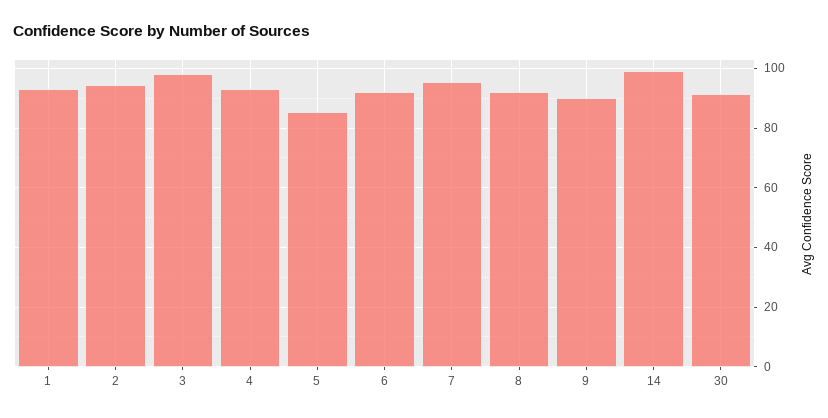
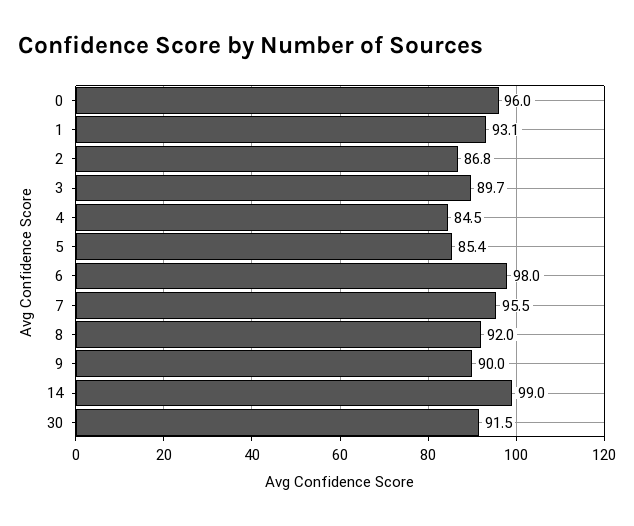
2: 95 -> 86.8
3: 97.5 -> 89.7
4: 92.5 -> 84.5
6: 92.5 -> 98
0: none -> 96

